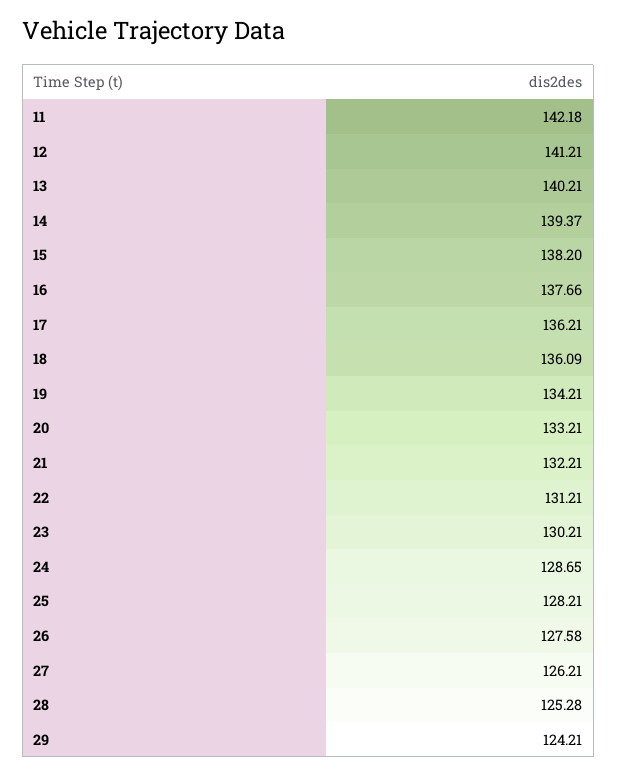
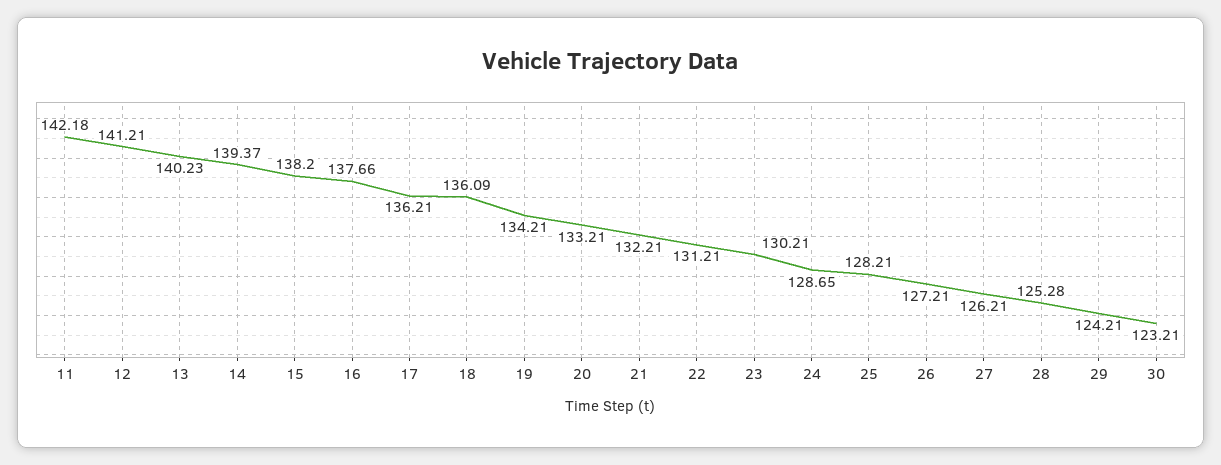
13: 140.21 -> 140.23
26: 127.58 -> 127.21
30: none -> 123.21

